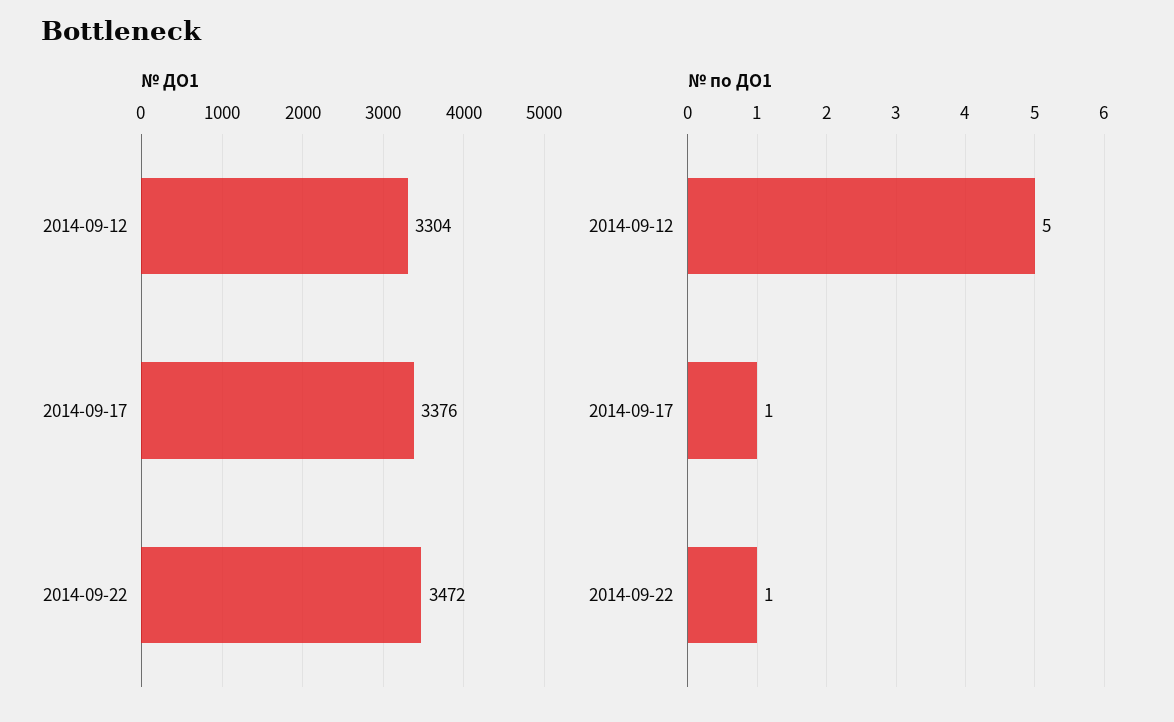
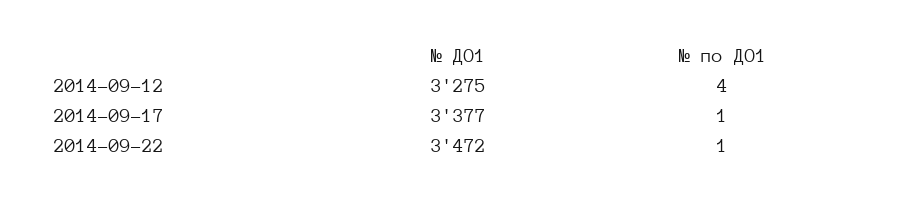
№ ДО1, 2014-09-12: 3304 -> 3275
№ ДО1, 2014-09-17: 3376 -> 3377
№ по ДО1, 2014-09-12: 5 -> 4

